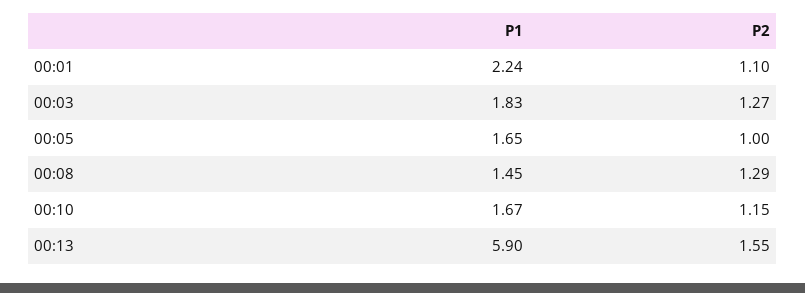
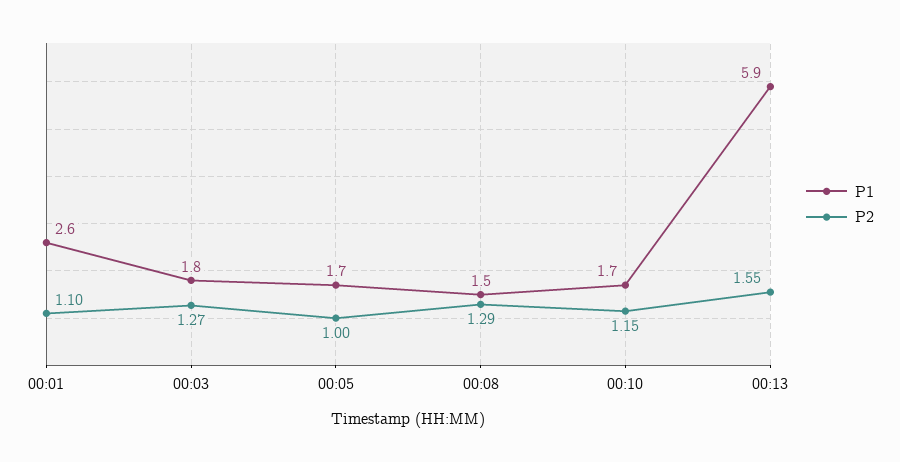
P1, 00:01: 2.24 -> 2.6

